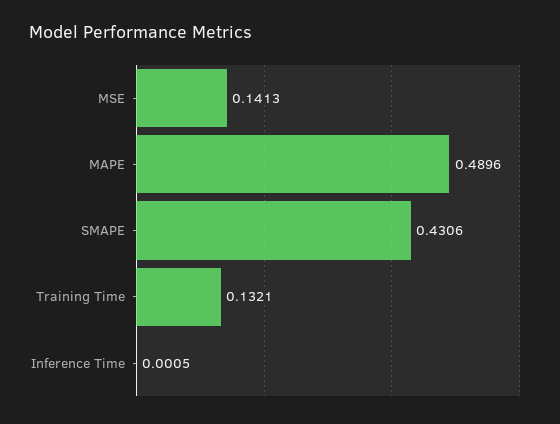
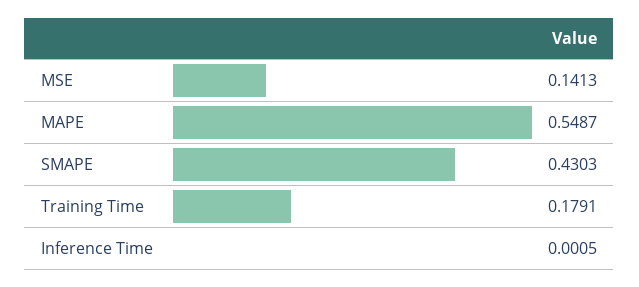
MAPE: 0.4896 -> 0.5487
SMAPE: 0.4306 -> 0.4303
Training Time: 0.1321 -> 0.1791

